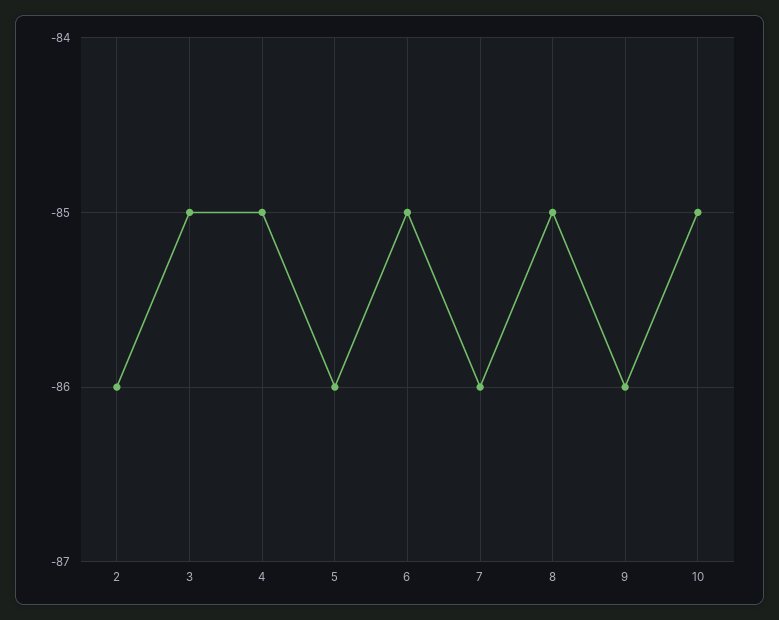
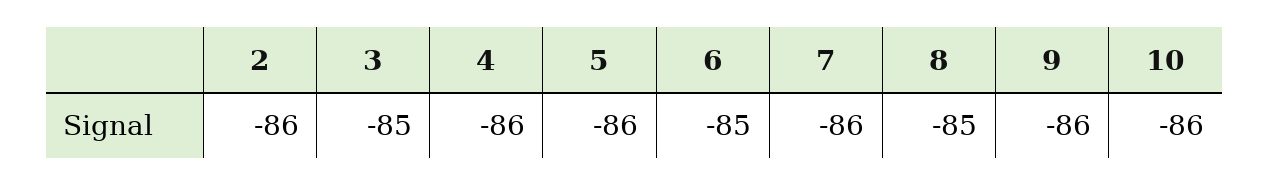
4: -85 -> -86
10: -85 -> -86

